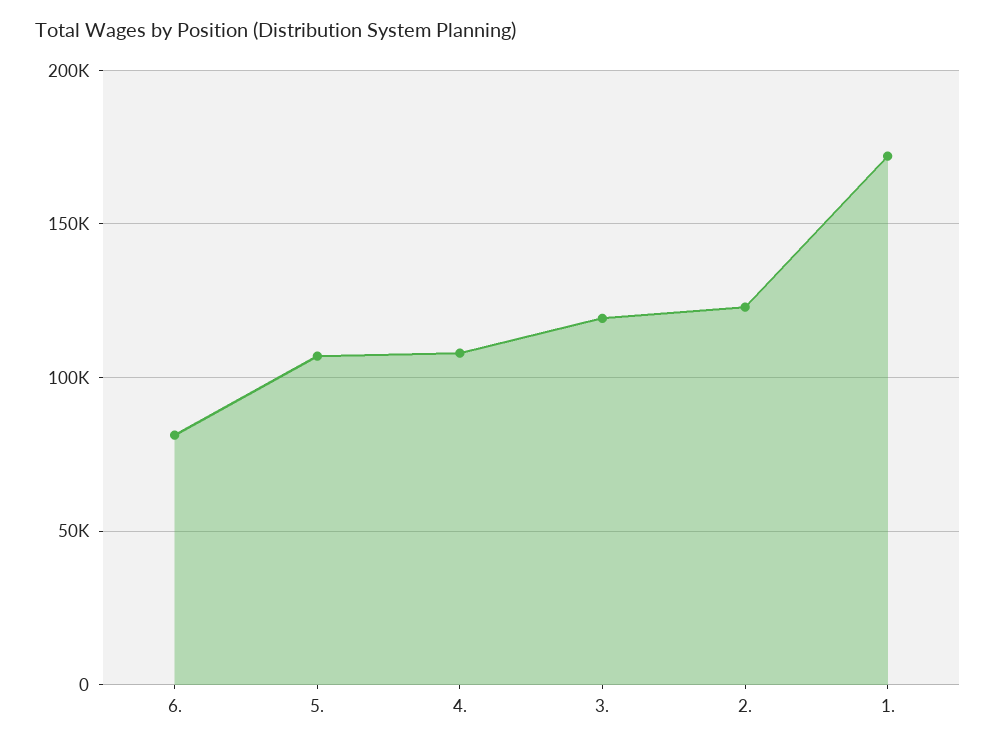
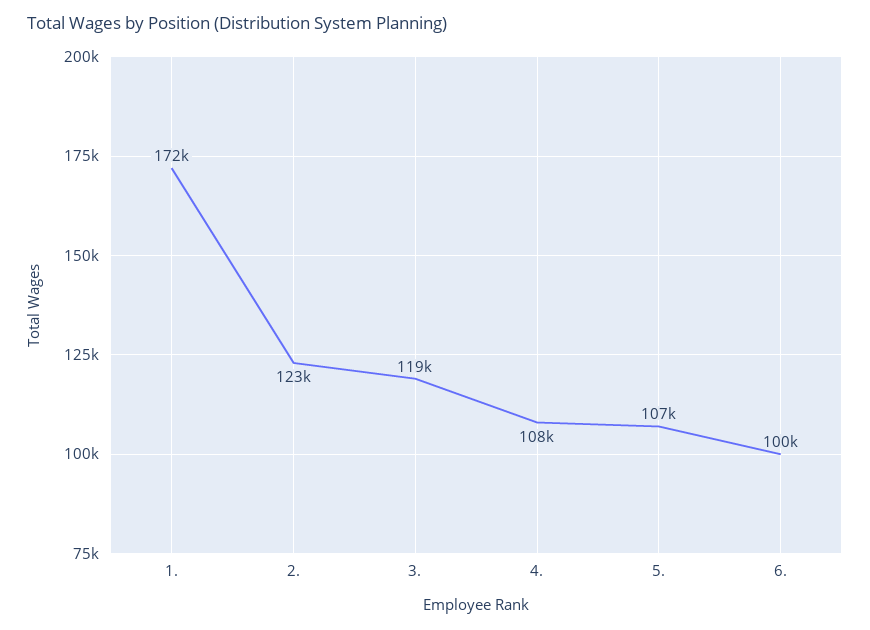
6.: 80000 -> 100000

